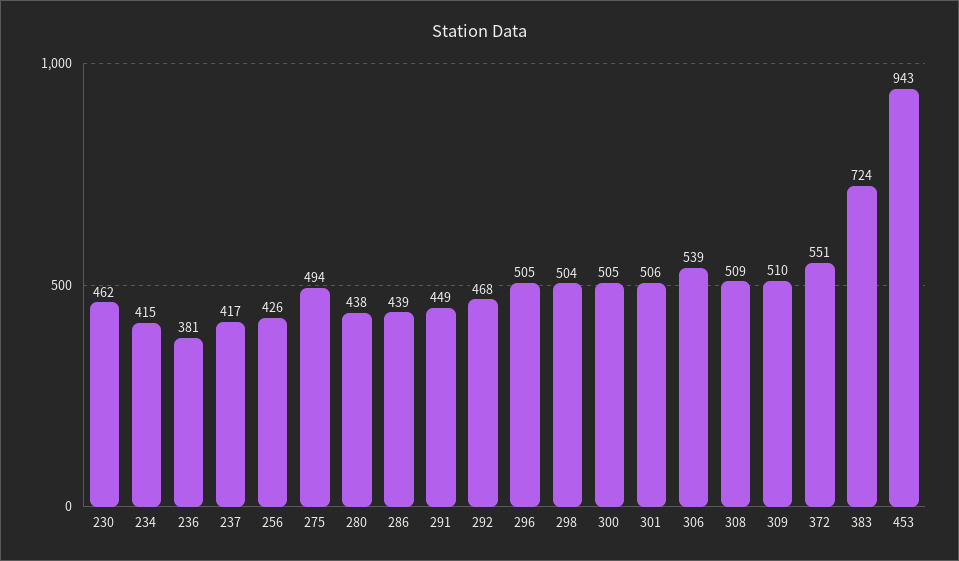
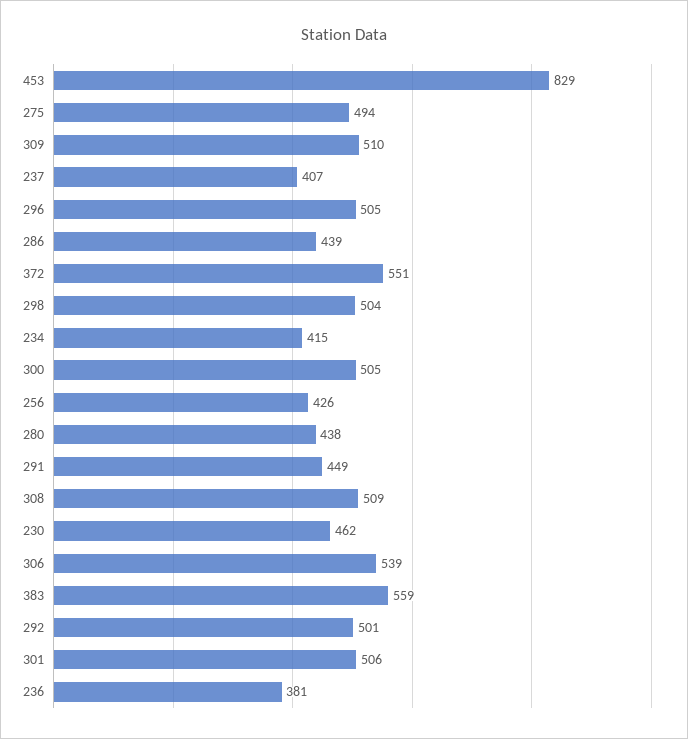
237: 417 -> 407
292: 468 -> 501
383: 724 -> 559
453: 943 -> 829

